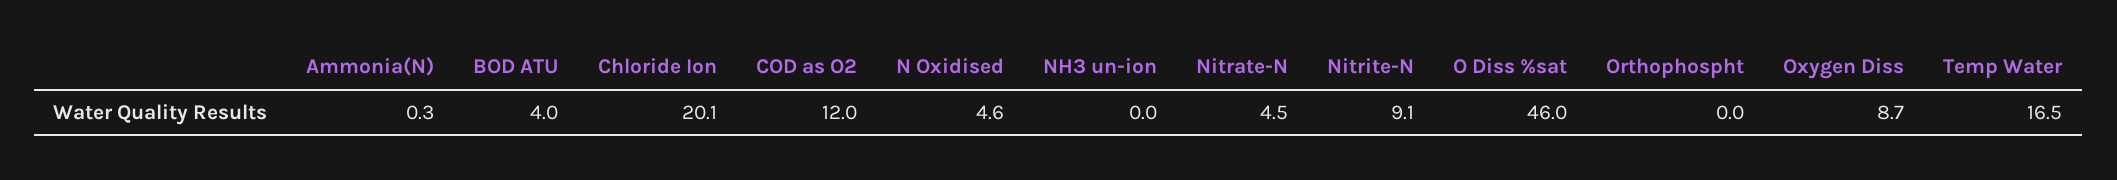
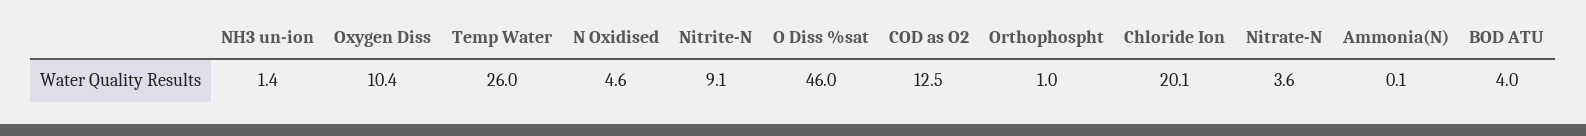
Ammonia(N): 0.3 -> 0.1
COD as O2: 12 -> 12.5
NH3 un-ion: 0 -> 1.4
Nitrate-N: 4.5 -> 3.6
Orthophospht: 0 -> 1
Oxygen Diss: 8.7 -> 10.4
Temp Water: 16.5 -> 26

